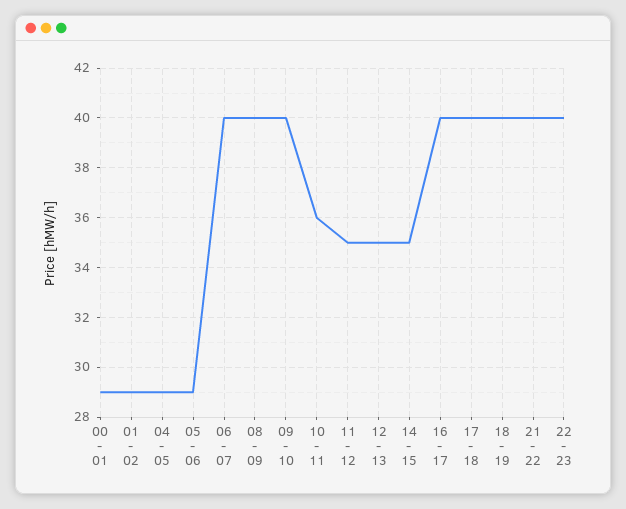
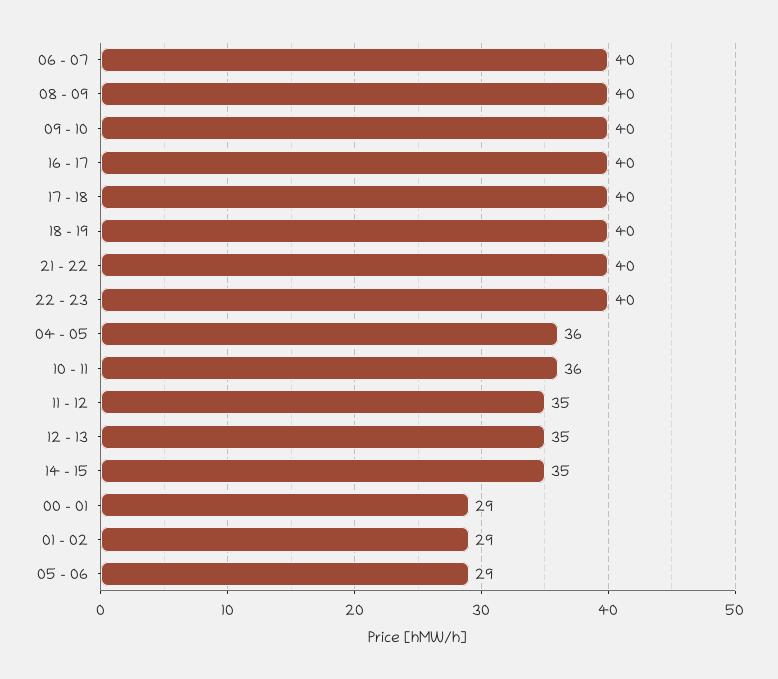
04 - 05: 29 -> 36

